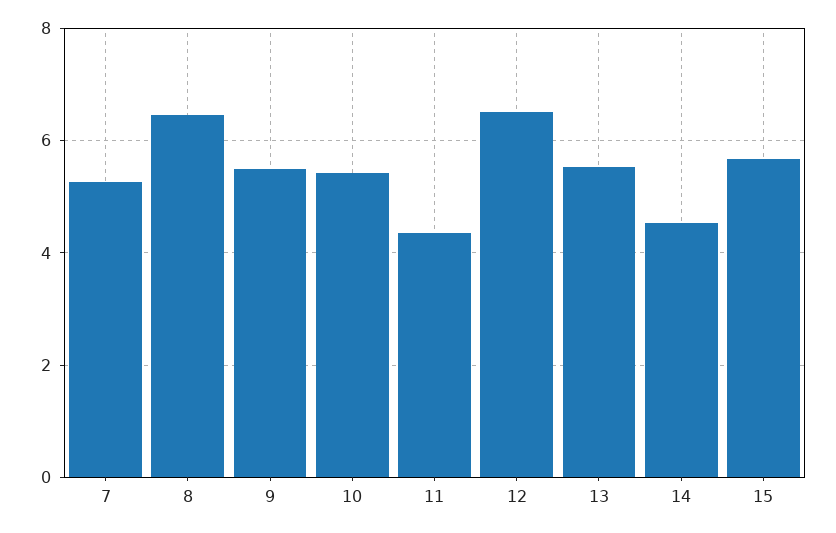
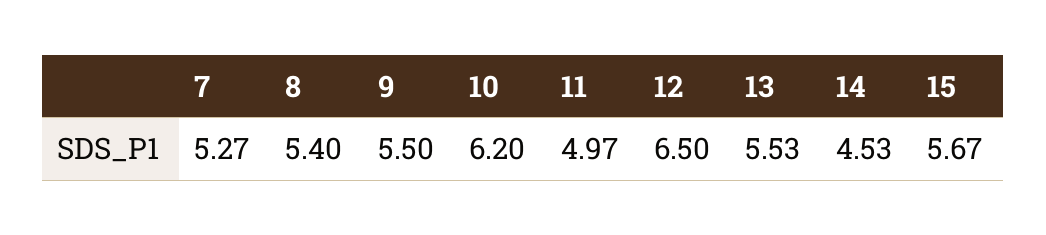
8: 6.4 -> 5.4
10: 5.4 -> 6.2
11: 4.4 -> 4.97

